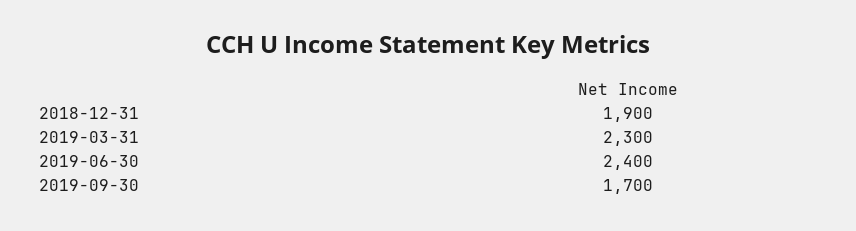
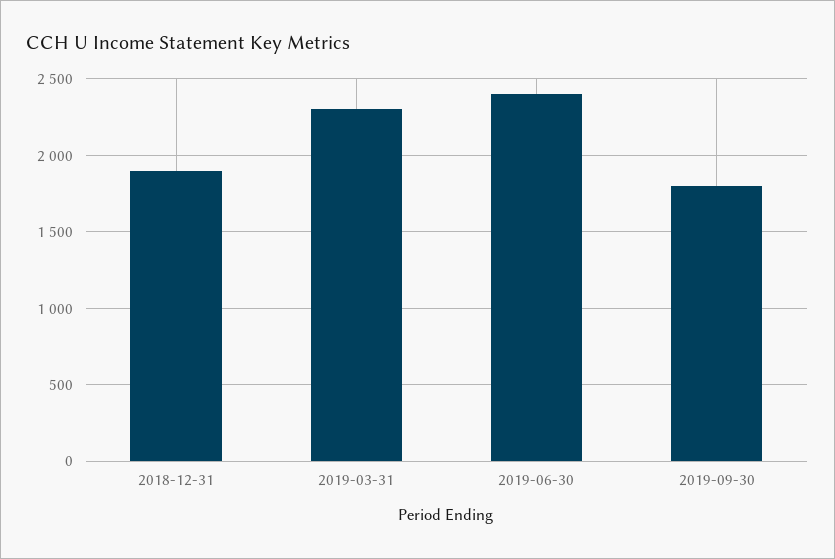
2019-09-30: 1700 -> 1800

